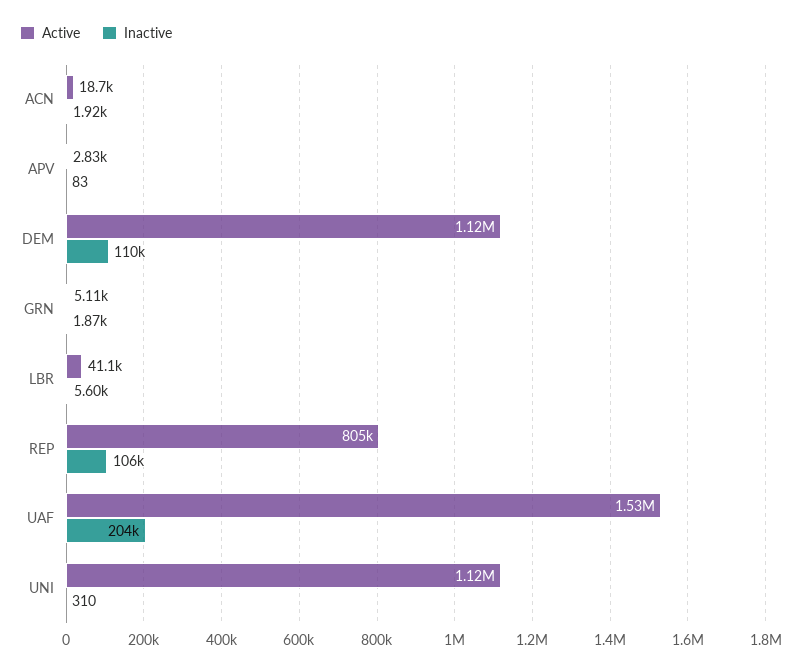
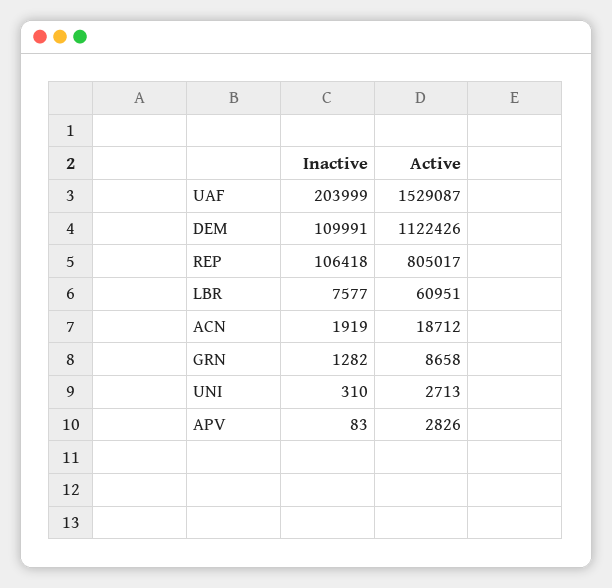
Active, GRN: 5110 -> 8658
Inactive, GRN: 1870 -> 1282
Active, LBR: 41100 -> 60951
Inactive, LBR: 5600 -> 7577
Active, UNI: 1120000 -> 2713

